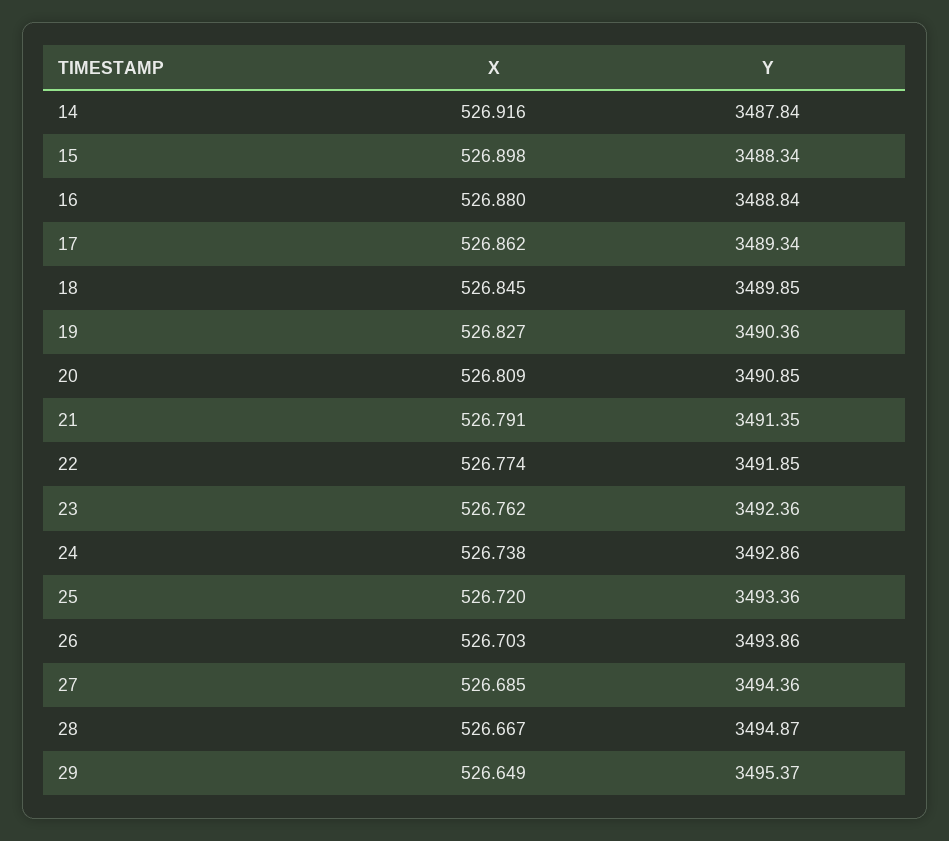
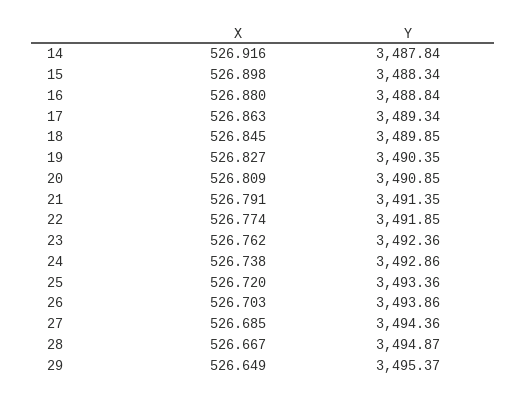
X, 17: 526.862 -> 526.863
Y, 19: 3490.36 -> 3490.35

